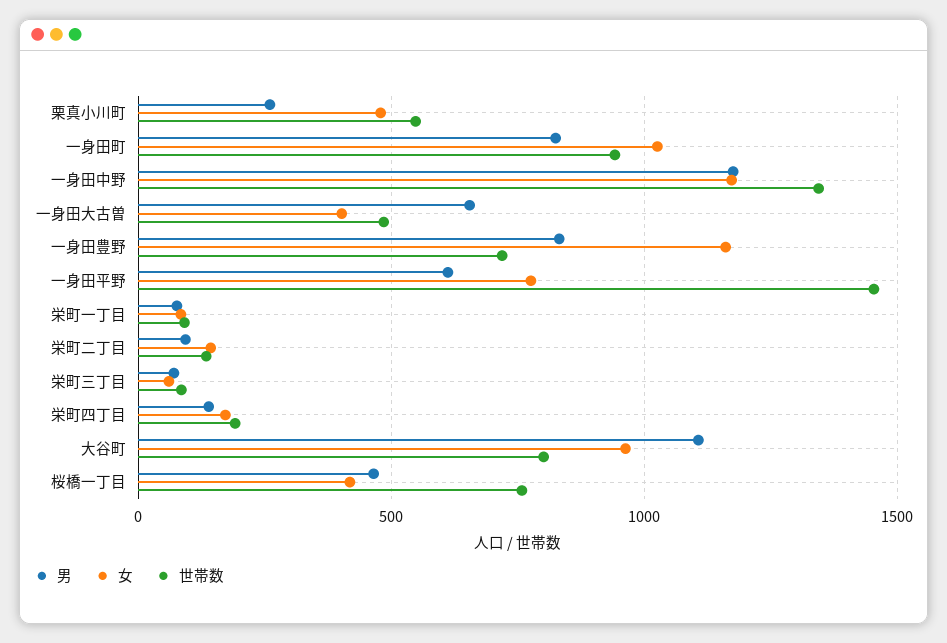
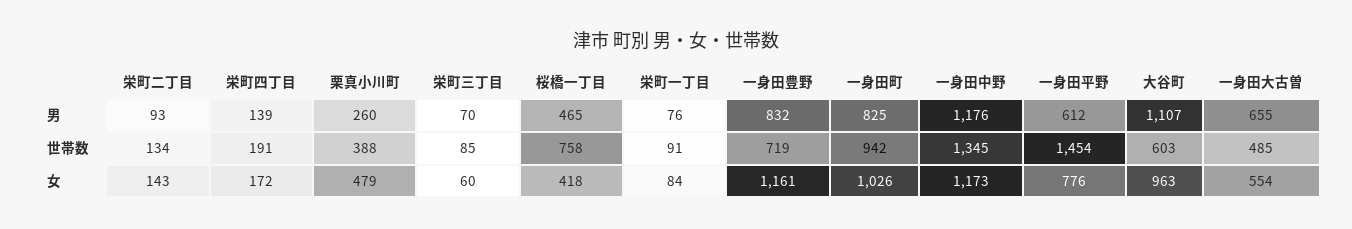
世帯数, 栗真小川町: 550 -> 388
女, 一身田大古曽: 400 -> 554
世帯数, 大谷町: 800 -> 603

